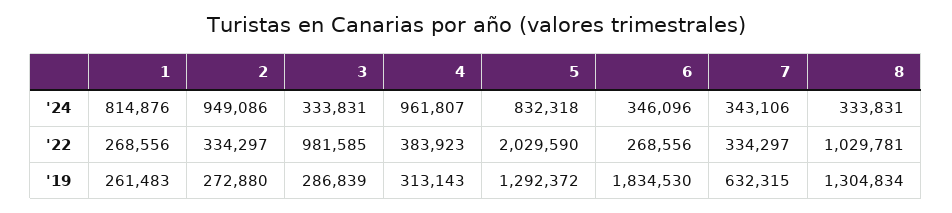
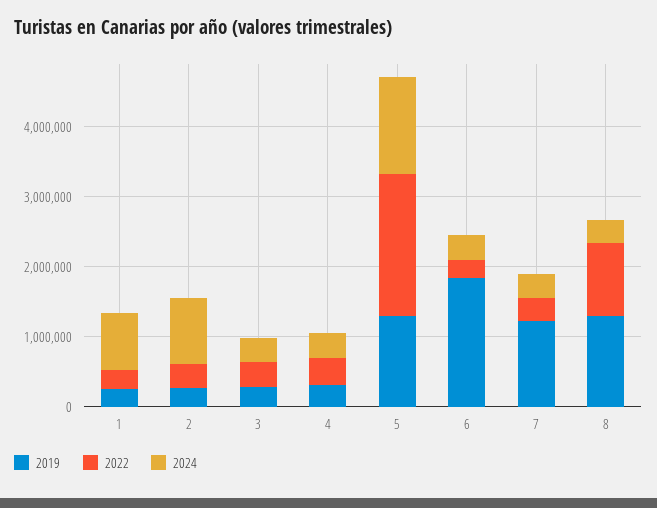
'24, 4: 961807 -> 400000
'24, 5: 832318 -> 1400000
'22, 3: 981585 -> 400000
'19, 7: 632315 -> 1200000

